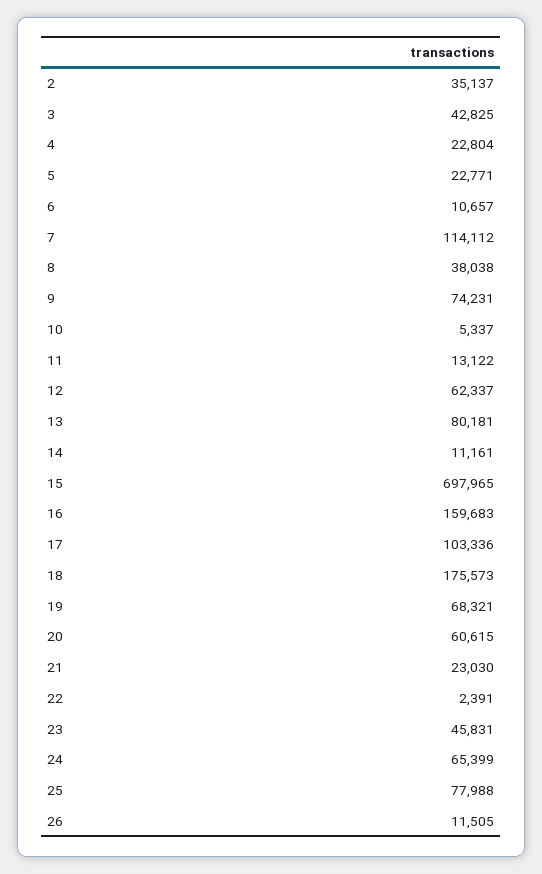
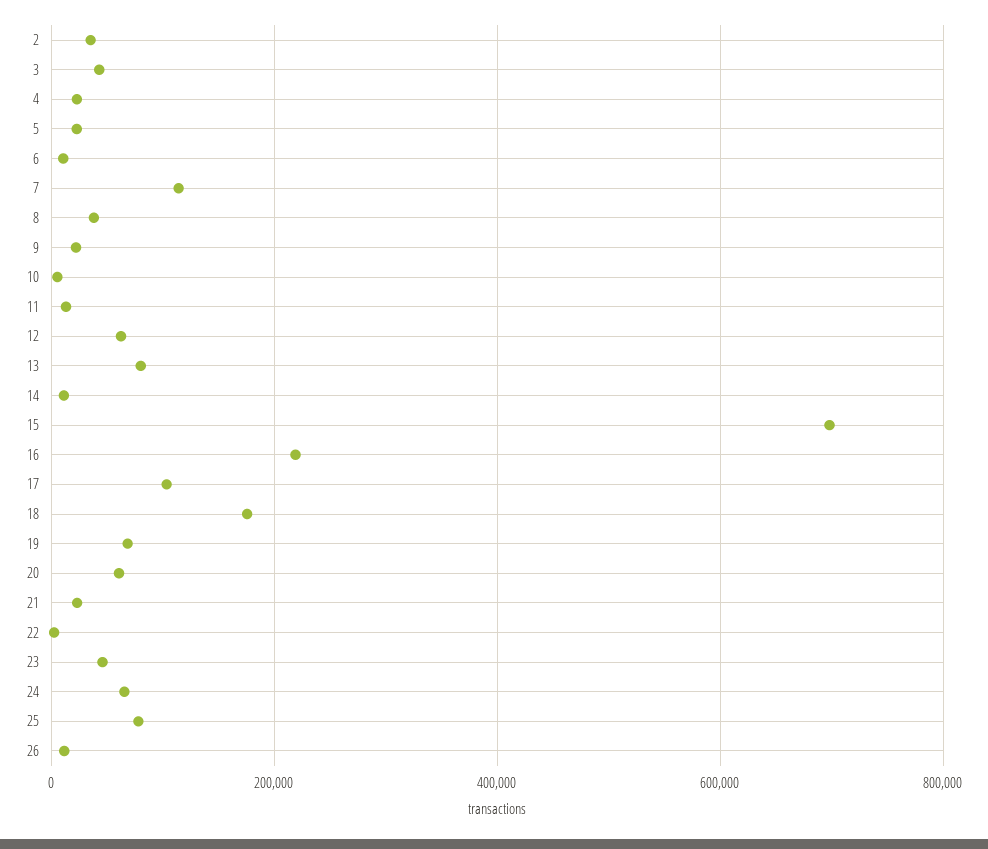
9: 74231 -> 20000
16: 159683 -> 220000

